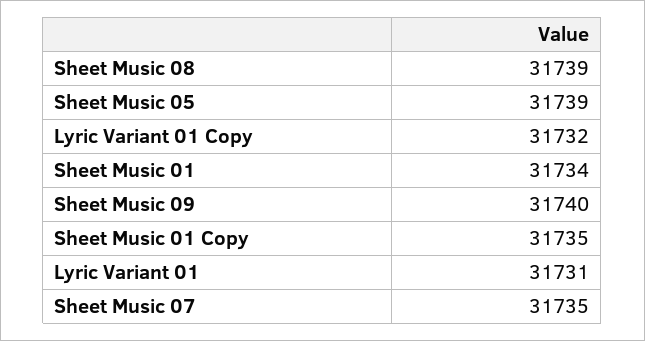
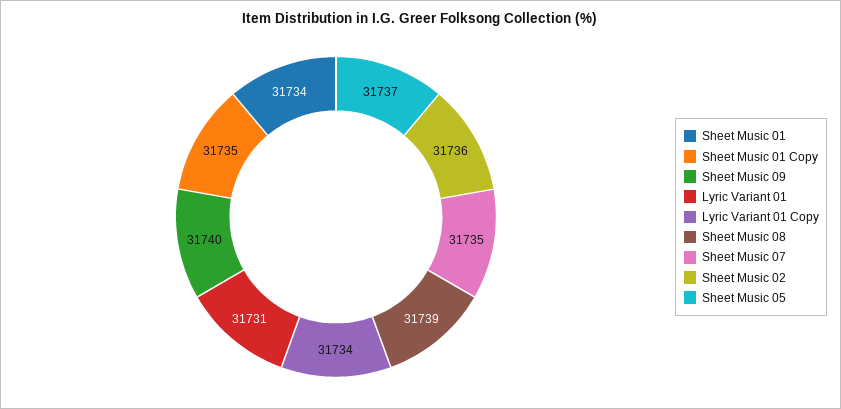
Sheet Music 05: 31739 -> 31737
Lyric Variant 01 Copy: 31732 -> 31734
Sheet Music 02: none -> 31736

